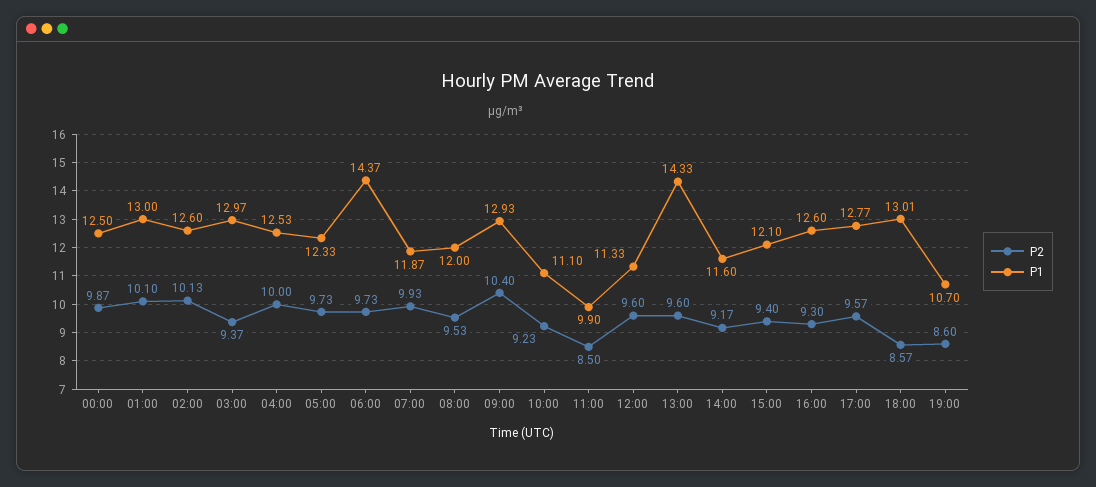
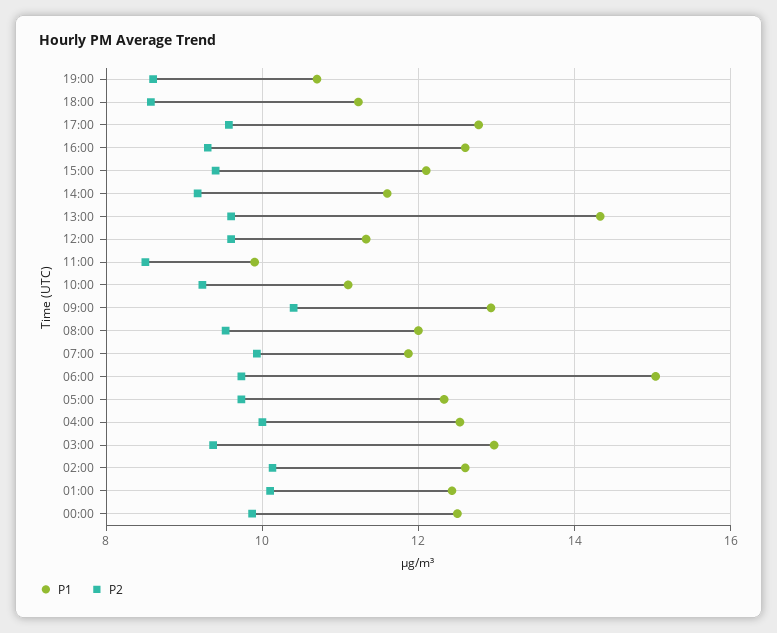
P1, 01:00: 13 -> 12.4
P1, 06:00: 14.37 -> 15
P1, 18:00: 13.01 -> 11.2

